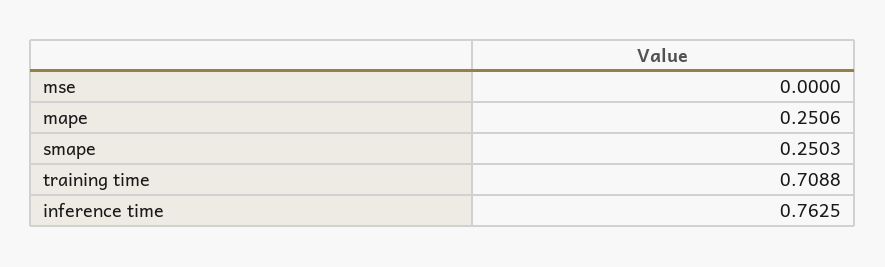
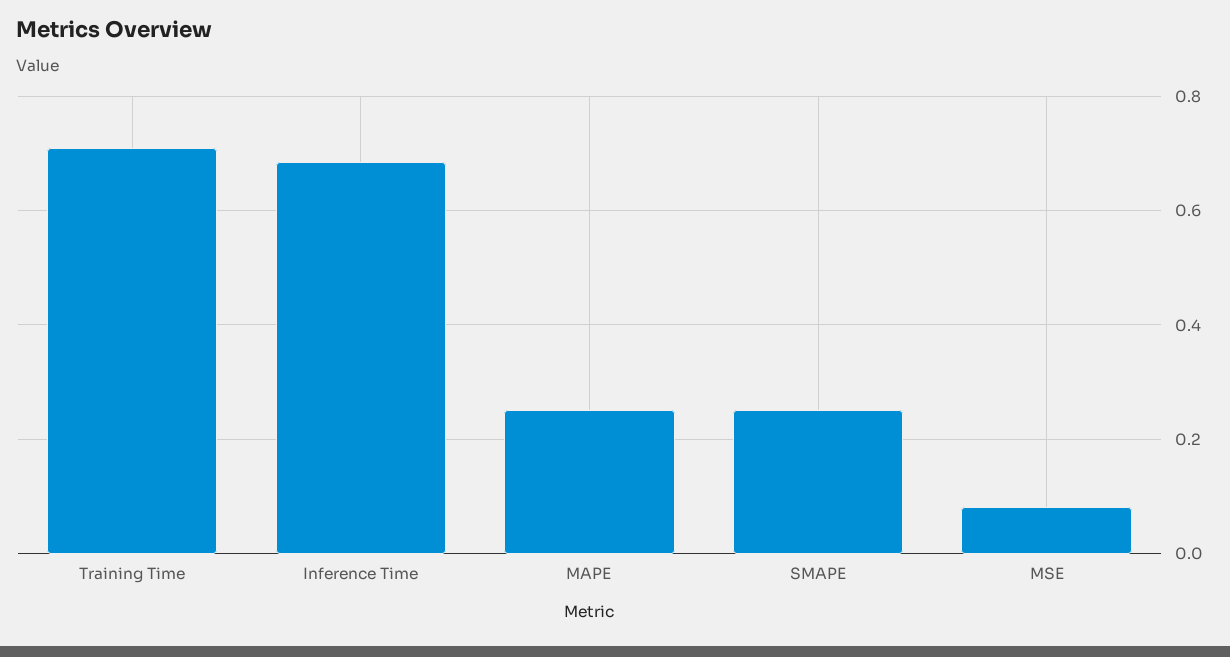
mse: 0 -> 0.08
inference time: 0.7625 -> 0.68

